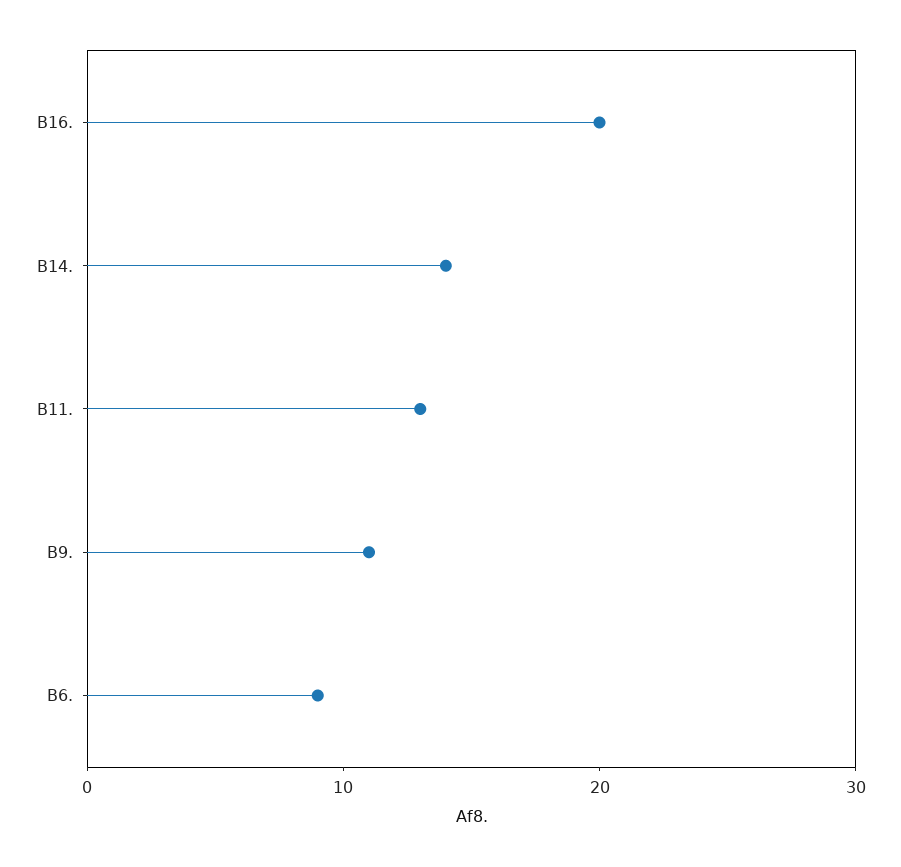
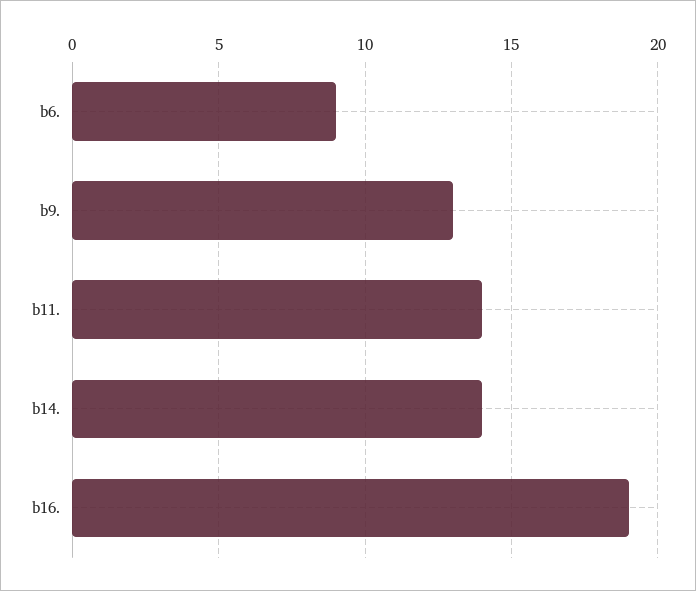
B16.: 20 -> 19
B11.: 13 -> 14
B9.: 11 -> 13

